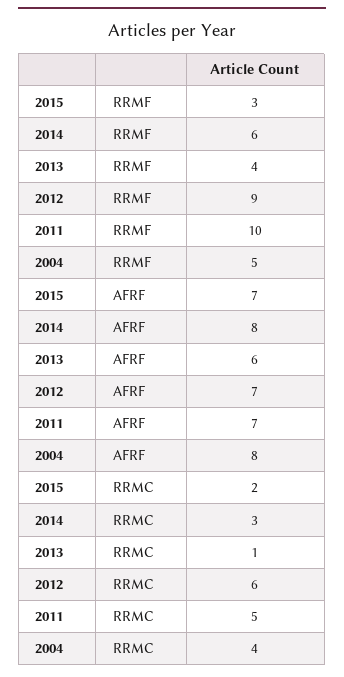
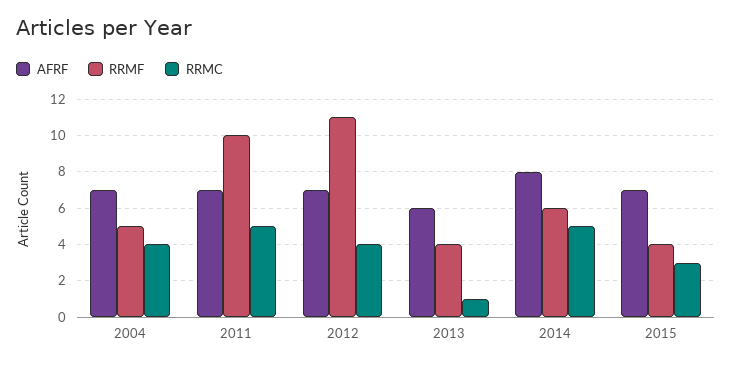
RRMF, 2015: 3 -> 4
RRMF, 2012: 9 -> 11
AFRF, 2004: 8 -> 7
RRMC, 2015: 2 -> 3
RRMC, 2014: 3 -> 5
RRMC, 2012: 6 -> 4

